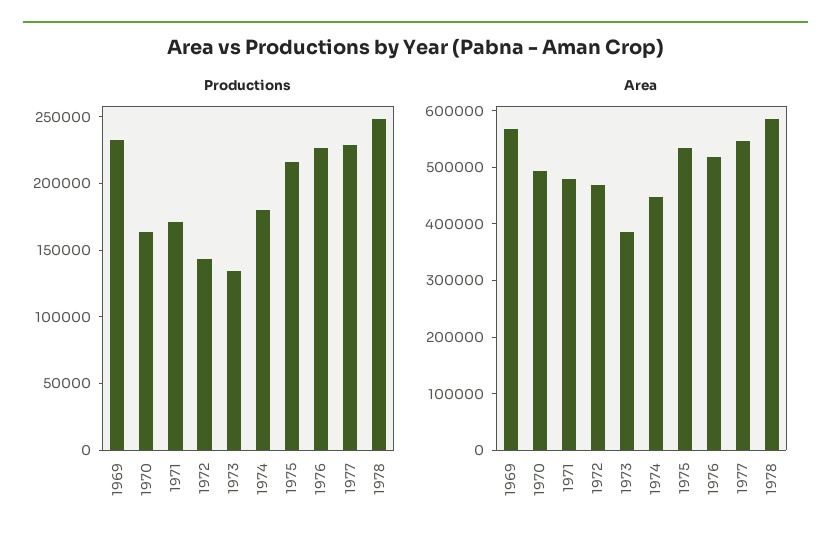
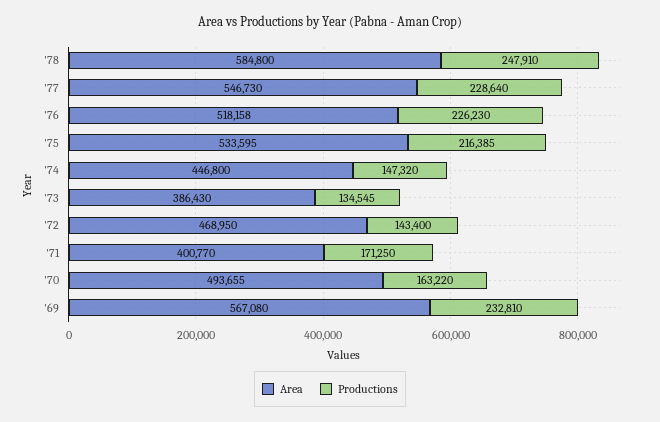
Productions, 1974: 180000 -> 147320
Area, 1971: 480000 -> 400770

